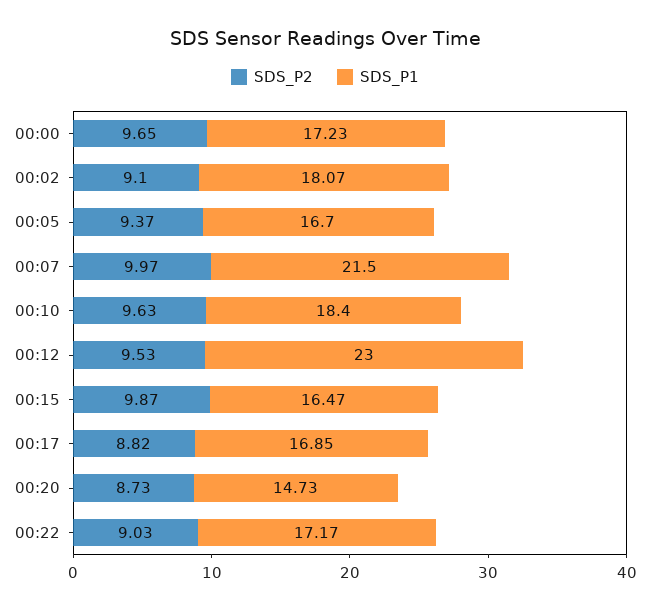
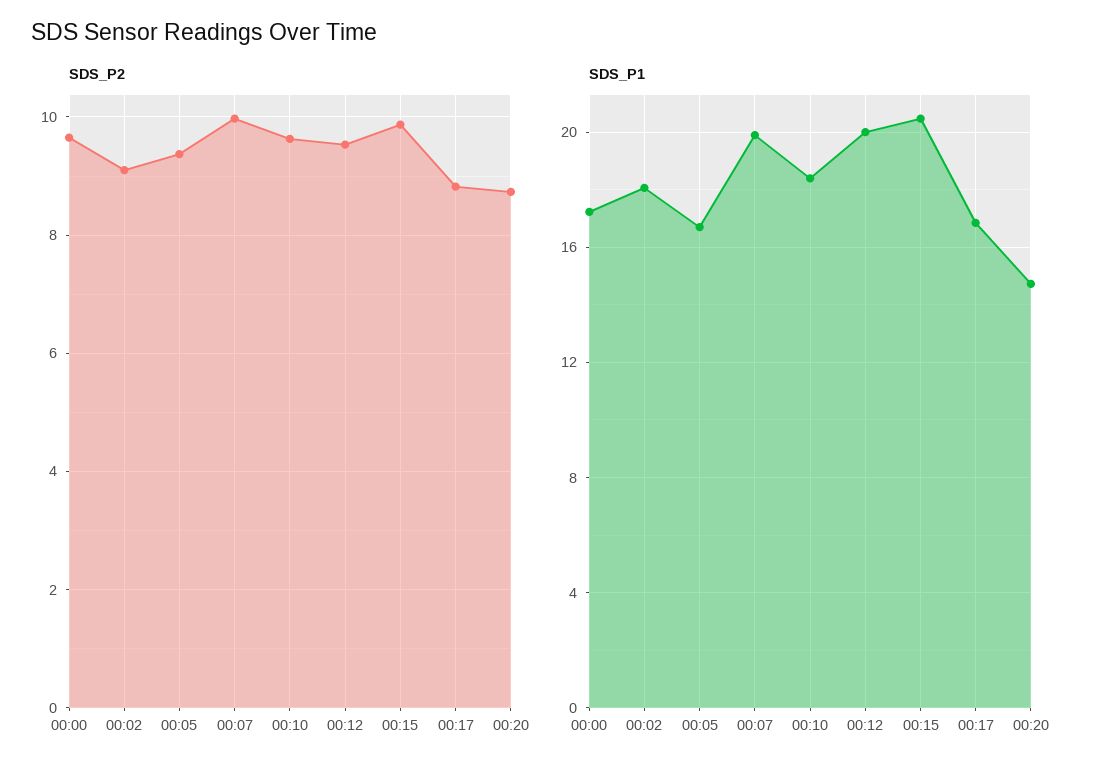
SDS_P1, 00:07: 21.5 -> 20
SDS_P1, 00:12: 23 -> 20
SDS_P1, 00:15: 16.47 -> 20.5
SDS_P2, 00:22: 9.03 -> none
SDS_P1, 00:22: 17.17 -> none

